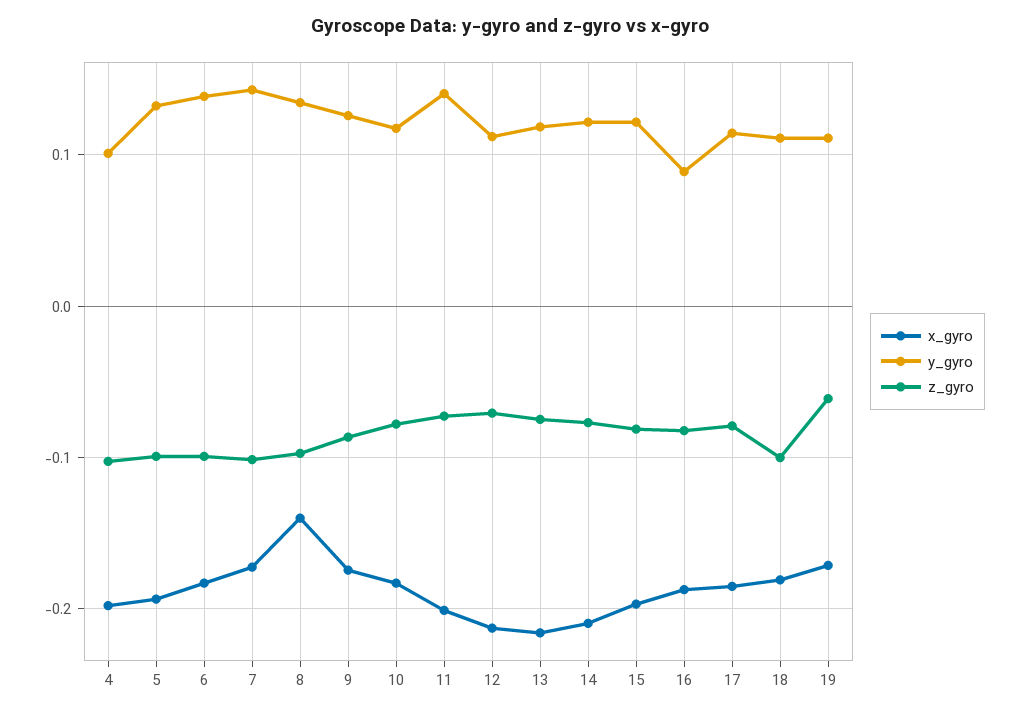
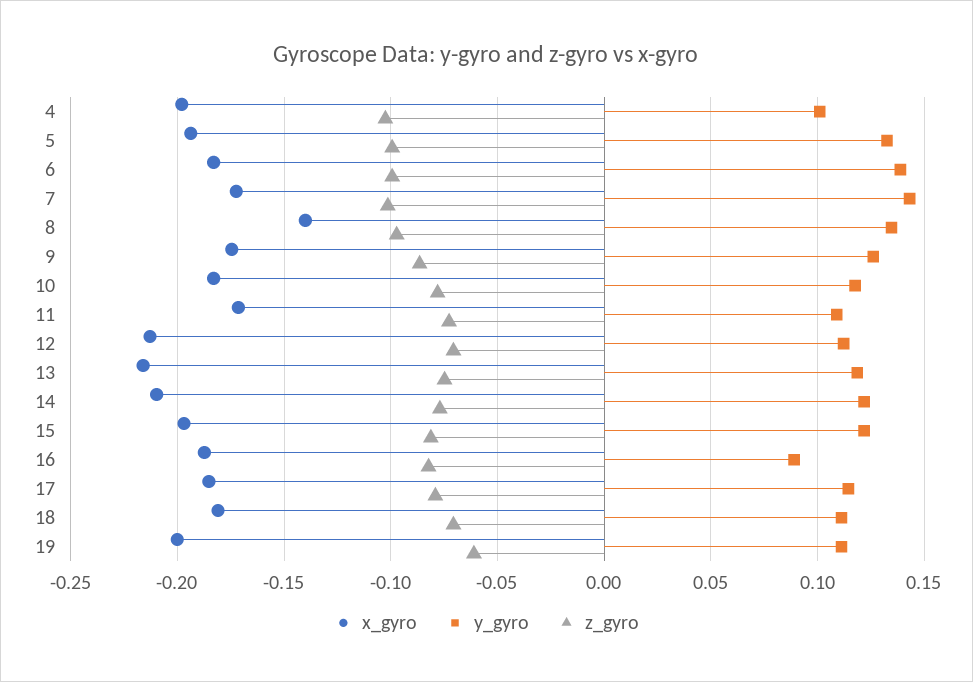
x_gyro, 11: -0.2 -> -0.17
y_gyro, 11: 0.14 -> 0.11
z_gyro, 18: -0.1 -> -0.07
x_gyro, 19: -0.17 -> -0.2

